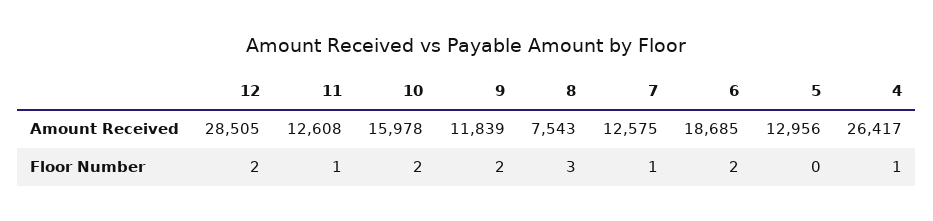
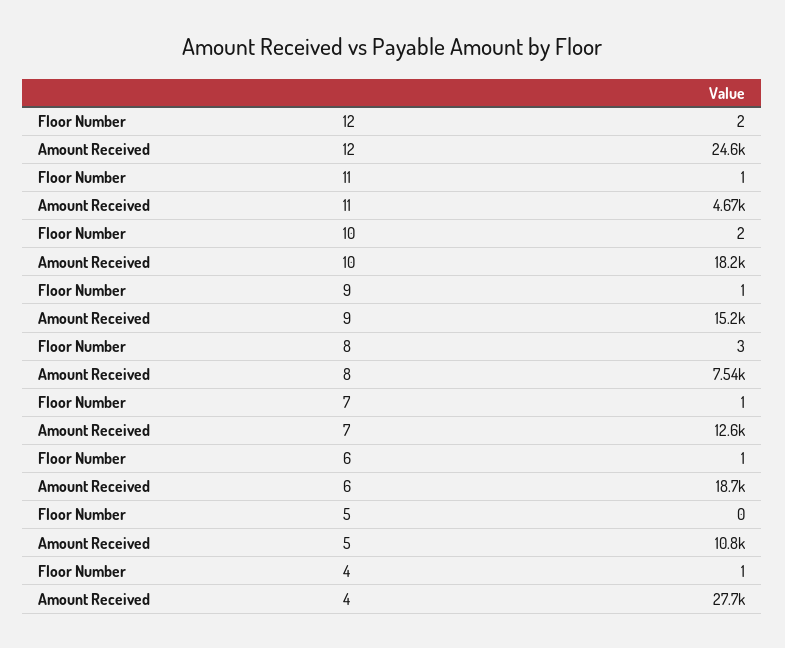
12, Amount Received: 28505 -> 24600
11, Amount Received: 12608 -> 4670
10, Amount Received: 15978 -> 18200
9, Amount Received: 11839 -> 15200
5, Amount Received: 12956 -> 10800
4, Amount Received: 26417 -> 27700
9, Floor Number: 2 -> 1
6, Floor Number: 2 -> 1

